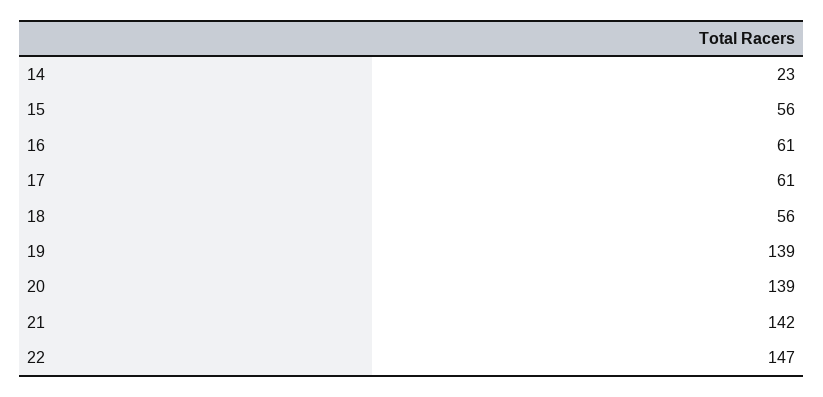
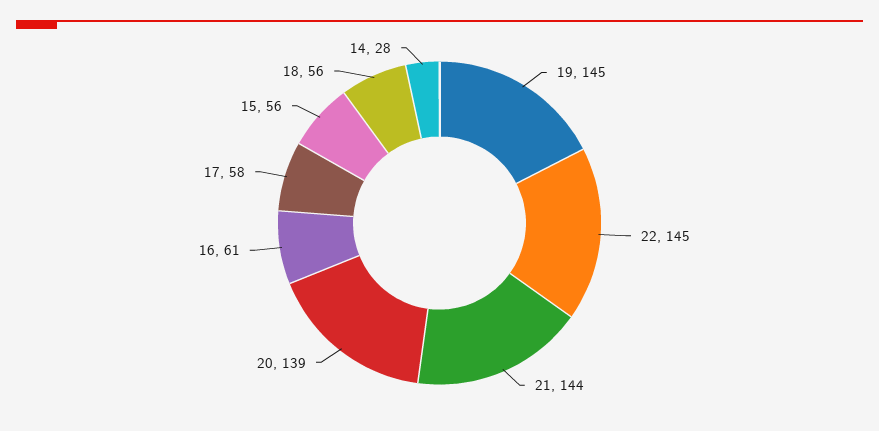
14: 23 -> 28
17: 61 -> 58
19: 139 -> 145
21: 142 -> 144
22: 147 -> 145

